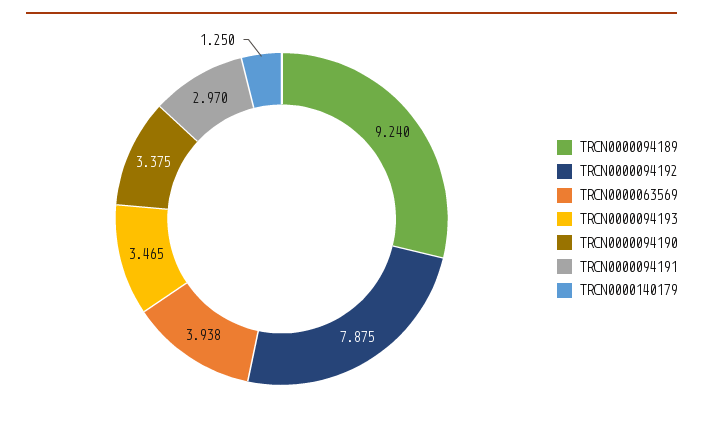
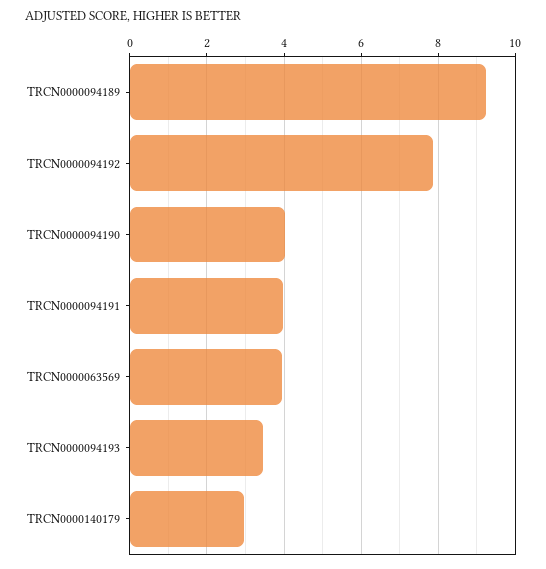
TRCN0000094190: 3.375 -> 4
TRCN0000094191: 2.97 -> 4
TRCN0000140179: 1.25 -> 3

